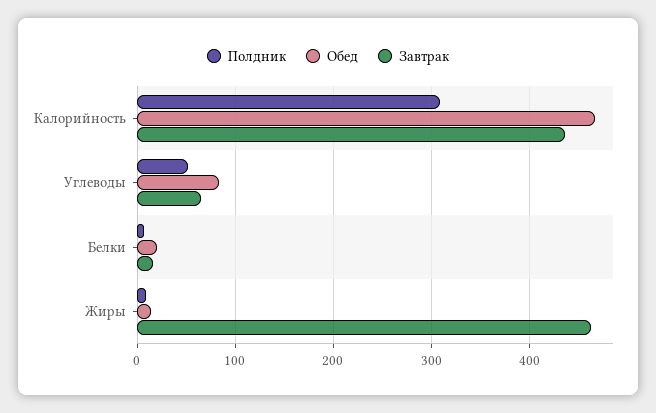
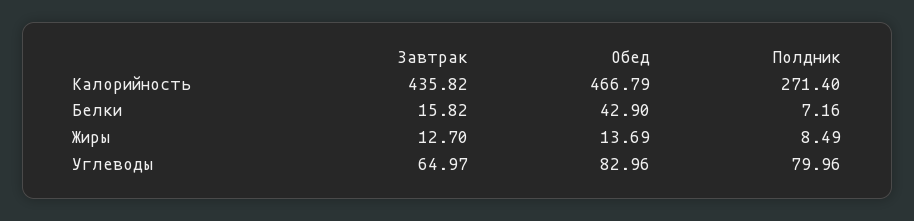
Полдник, Калорийность: 310 -> 271.4
Полдник, Углеводы: 50 -> 79.96
Обед, Белки: 20 -> 42.9
Завтрак, Жиры: 460 -> 12.7

